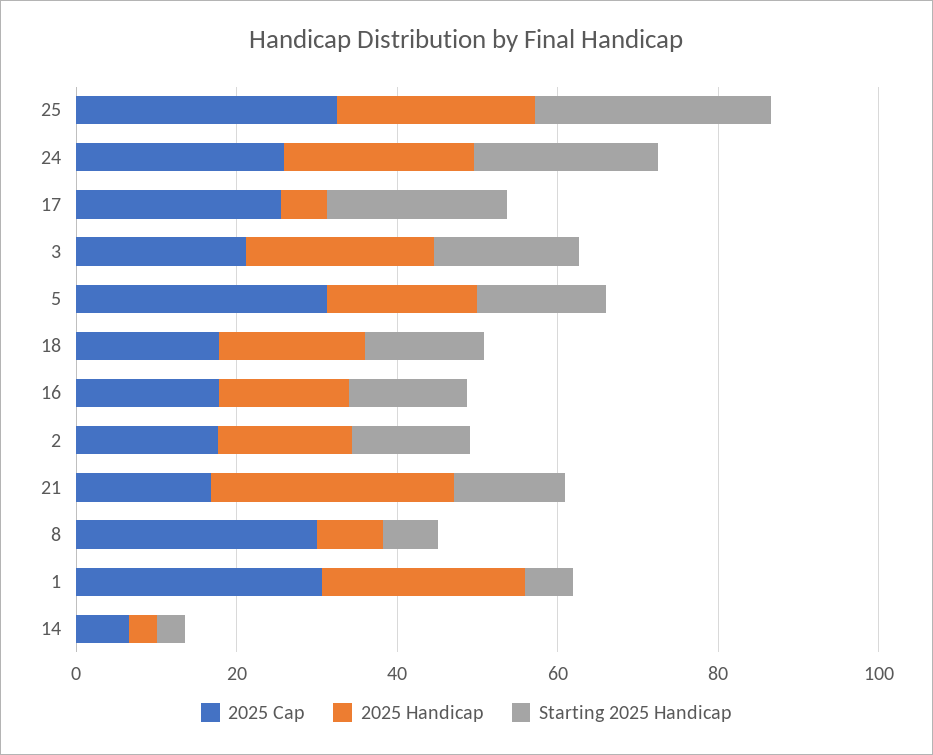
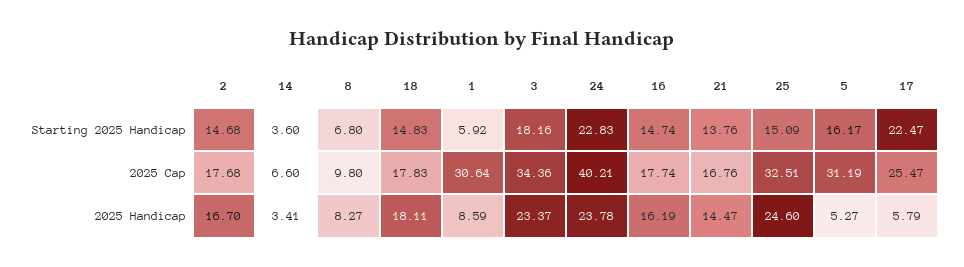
Starting 2025 Handicap, 25: 30 -> 15.09
2025 Cap, 24: 25 -> 40.21
2025 Cap, 3: 20 -> 34.36
2025 Handicap, 5: 20 -> 5.27
2025 Handicap, 21: 30 -> 14.47
2025 Cap, 8: 30 -> 9.8
2025 Handicap, 1: 25 -> 8.59

